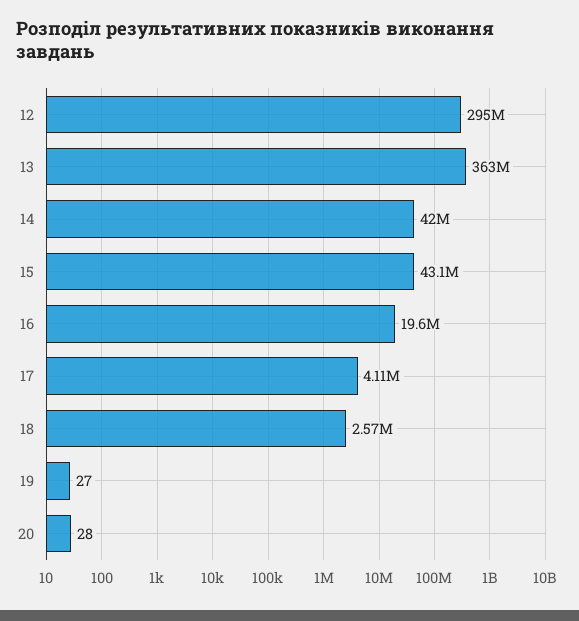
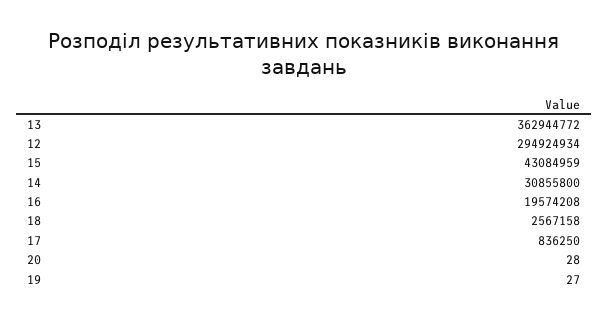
14: 42000000 -> 30855800
17: 4110000 -> 836250

